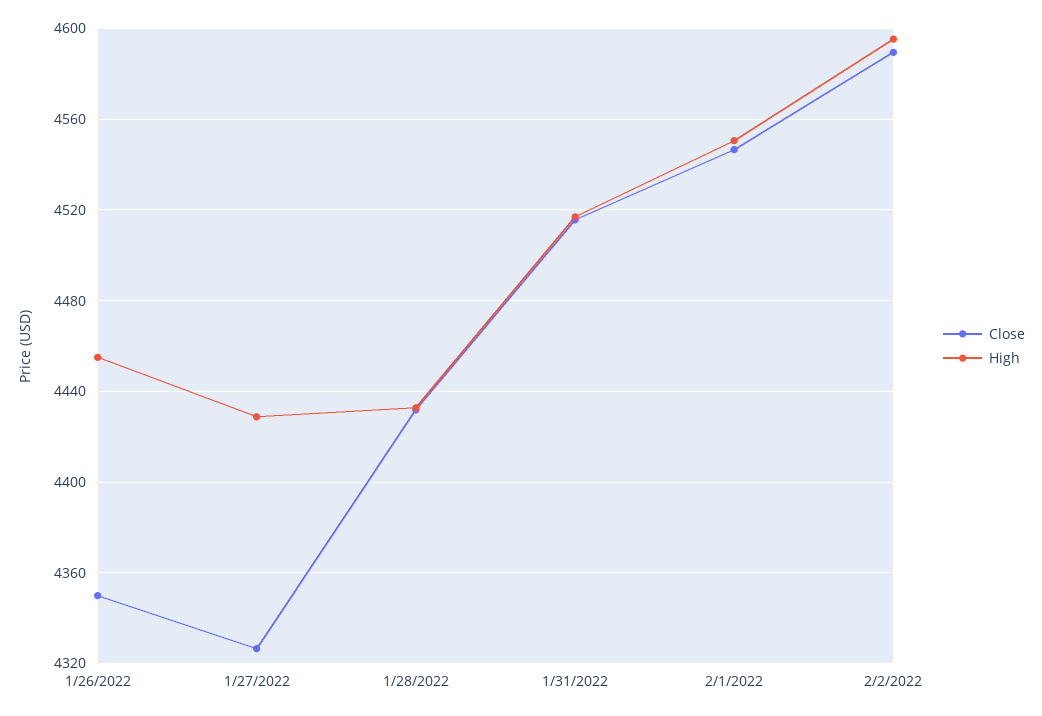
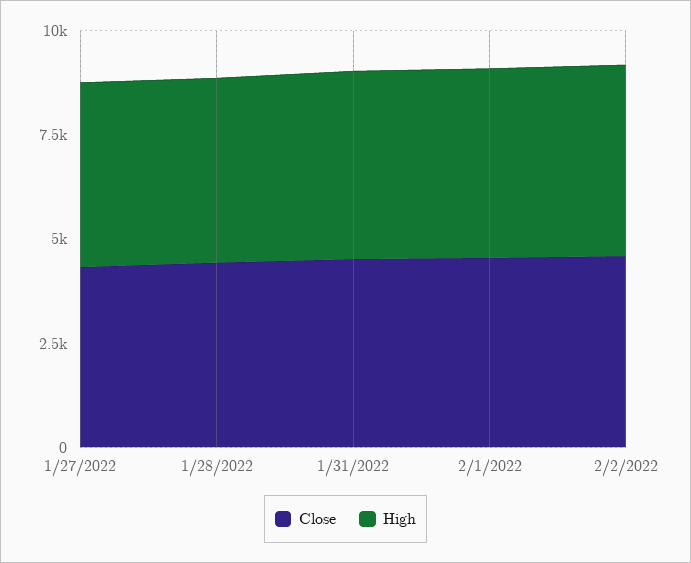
Close, 1/26/2022: 4350 -> none
High, 1/26/2022: 4455 -> none

